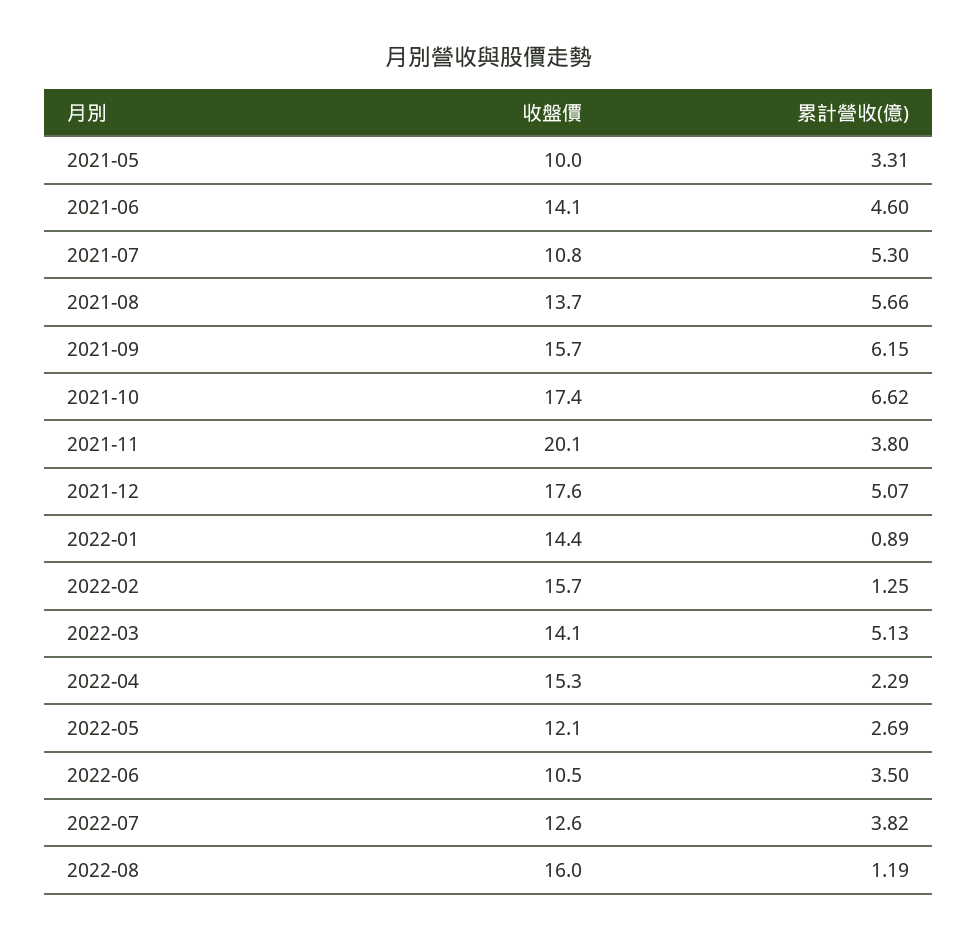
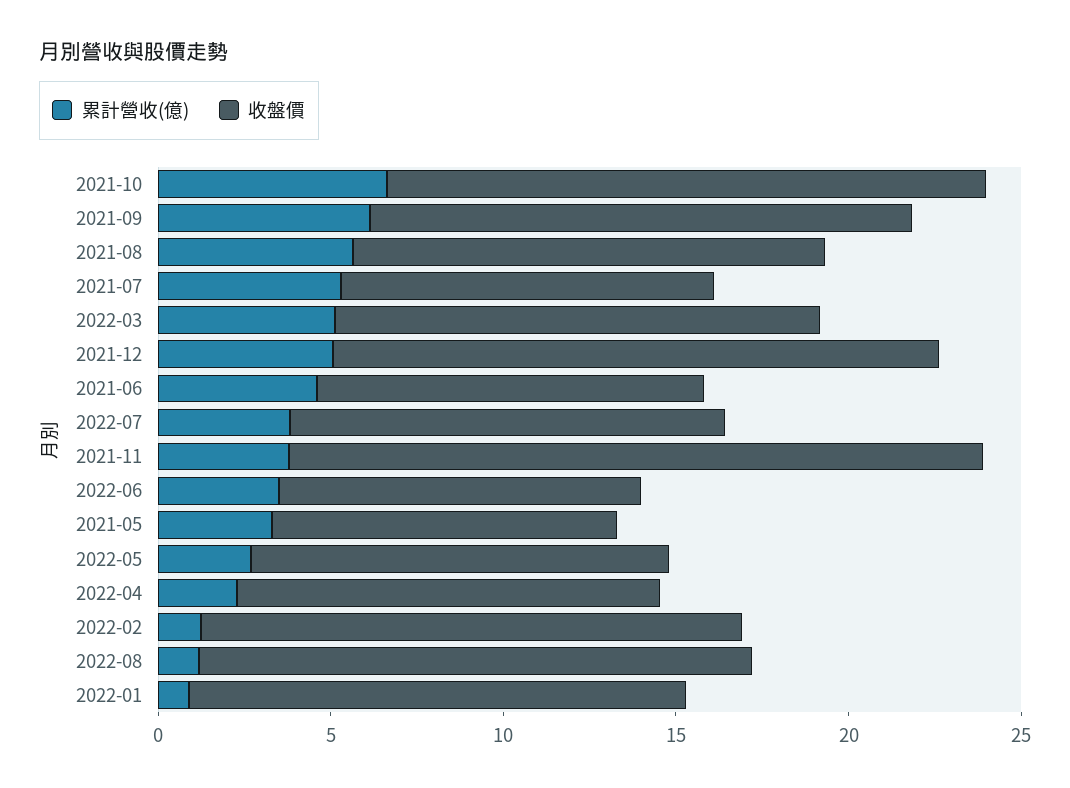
收盤價, 2021-06: 14.1 -> 11
收盤價, 2022-04: 15.3 -> 12

